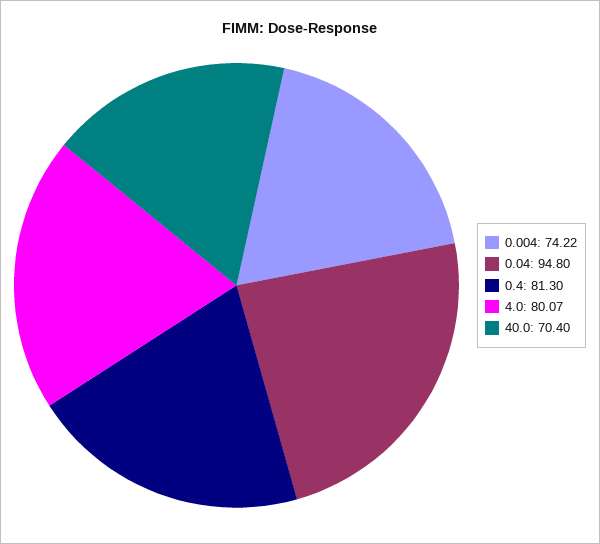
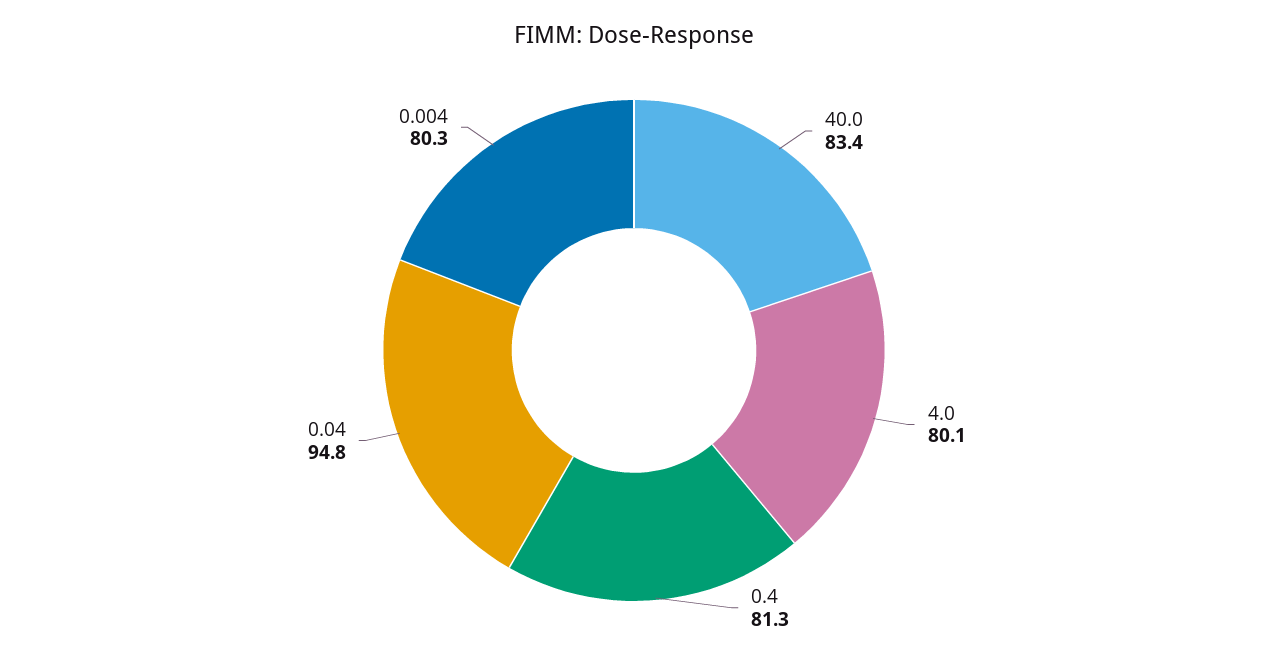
0.004: 74.22 -> 80.3
40.0: 70.4 -> 83.4

